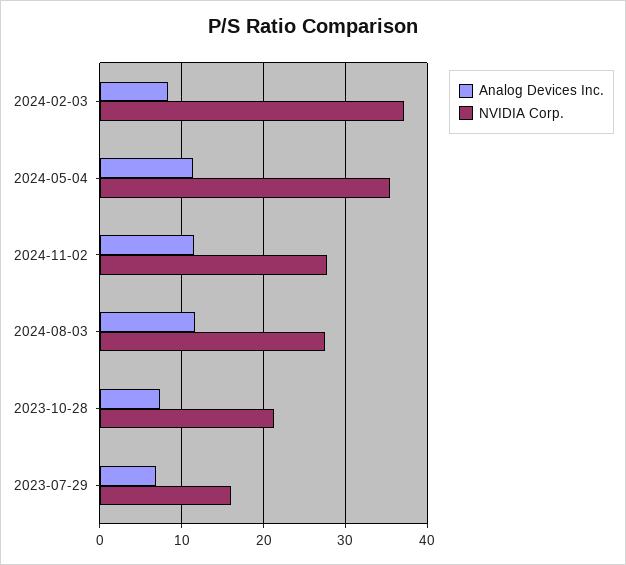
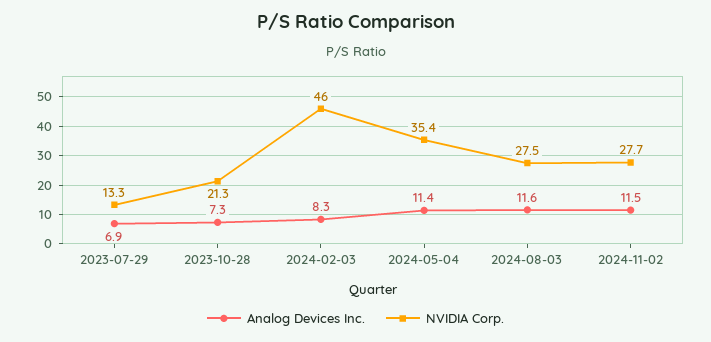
NVIDIA Corp., 2024-02-03: 37 -> 46
NVIDIA Corp., 2023-07-29: 16 -> 13.3

